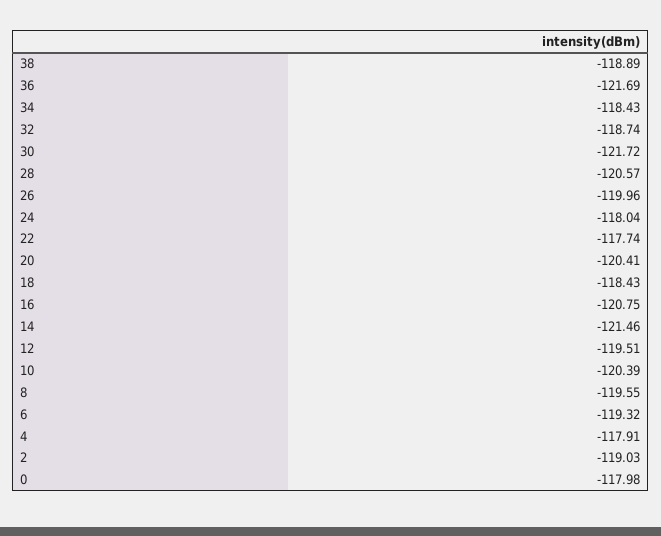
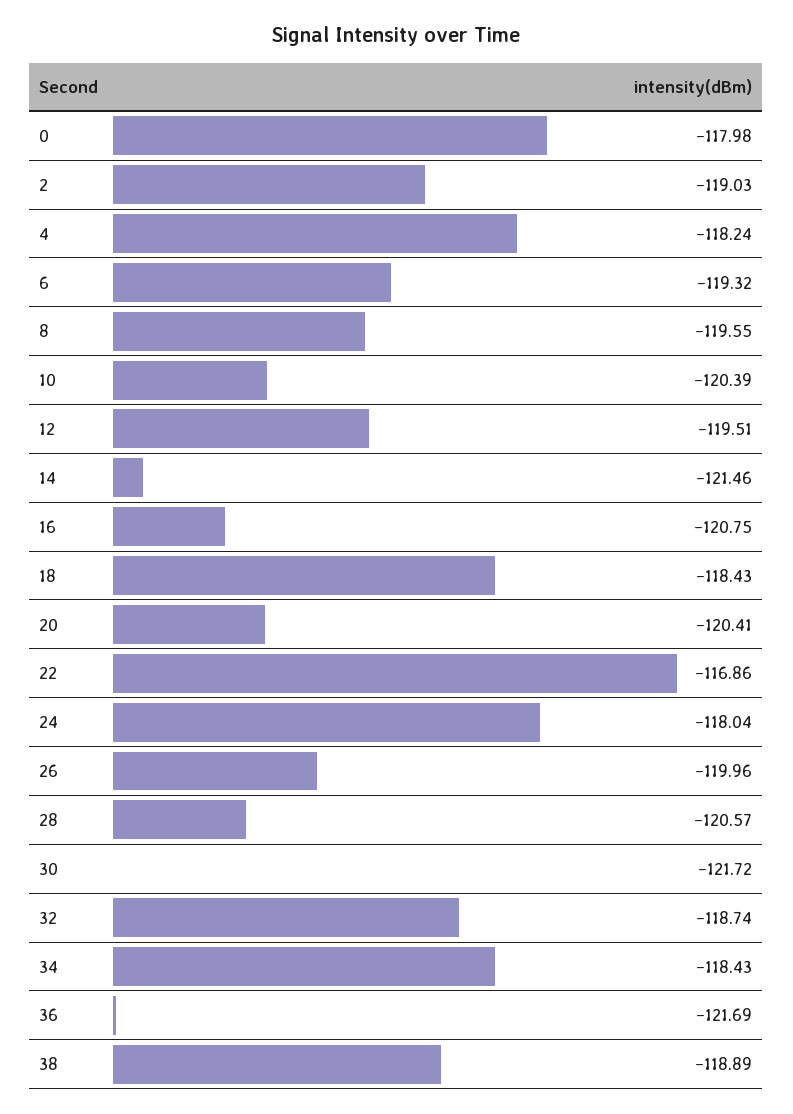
22: -117.74 -> -116.86
4: -117.91 -> -118.24

